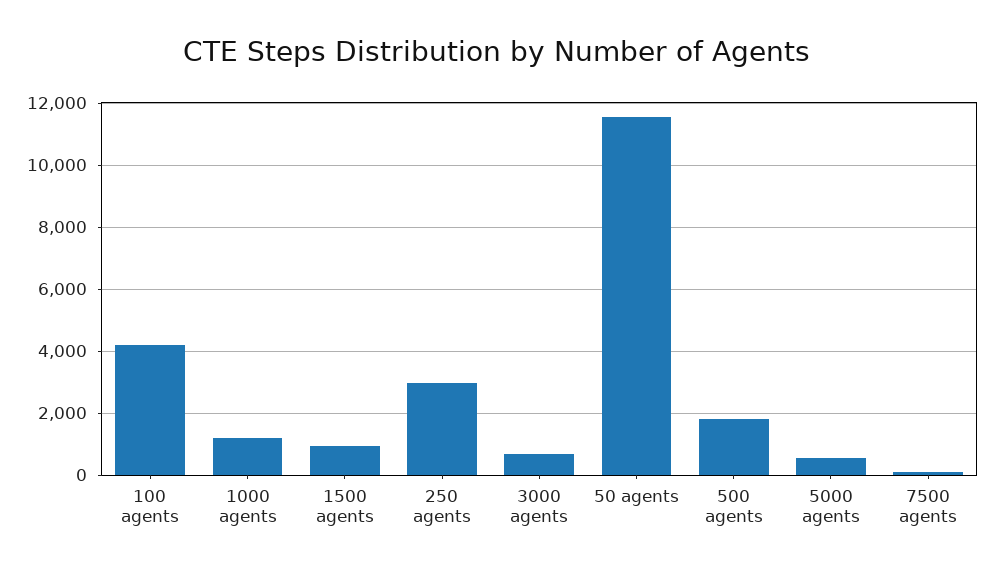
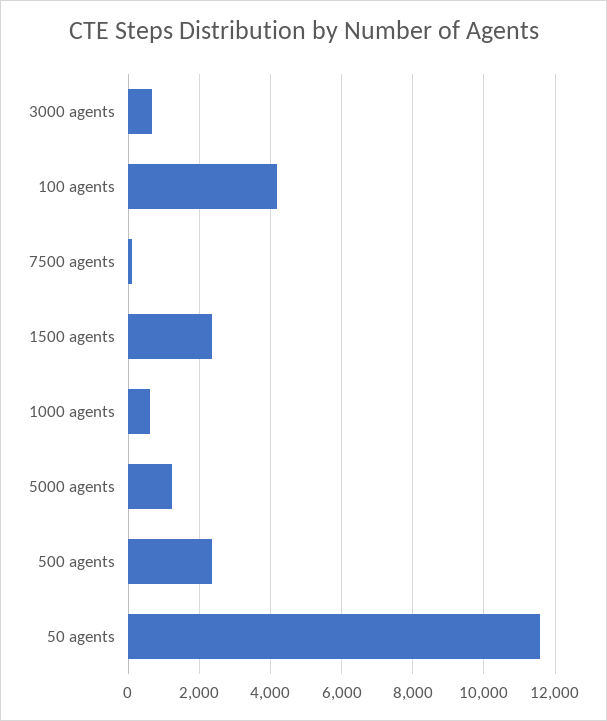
1000 agents: 1200 -> 600
1500 agents: 1000 -> 2400
250 agents: 3000 -> none
500 agents: 1800 -> 2400
5000 agents: 600 -> 1200

